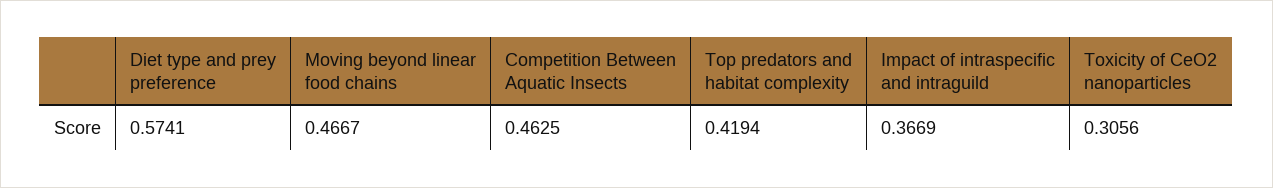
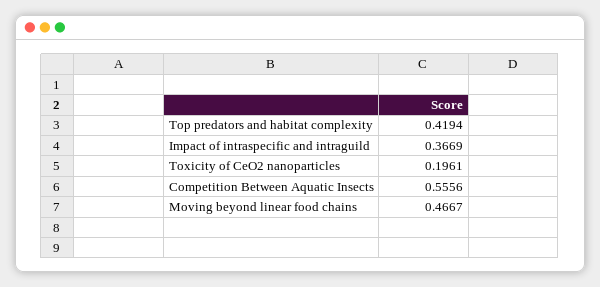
Diet type and prey preference: 0.5741 -> none
Competition Between Aquatic Insects: 0.4625 -> 0.5556
Toxicity of CeO2 nanoparticles: 0.3056 -> 0.1961

